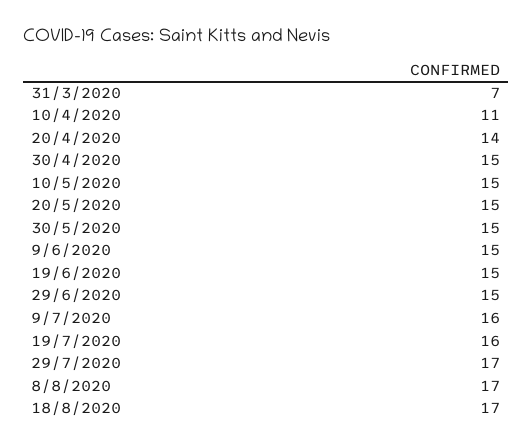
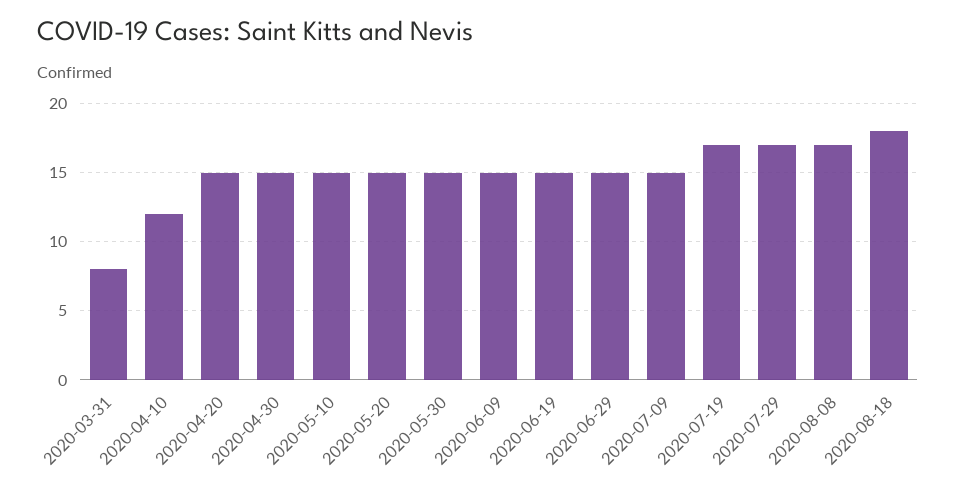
31/3/2020: 7 -> 8
10/4/2020: 11 -> 12
20/4/2020: 14 -> 15
9/7/2020: 16 -> 15
19/7/2020: 16 -> 17
18/8/2020: 17 -> 18

